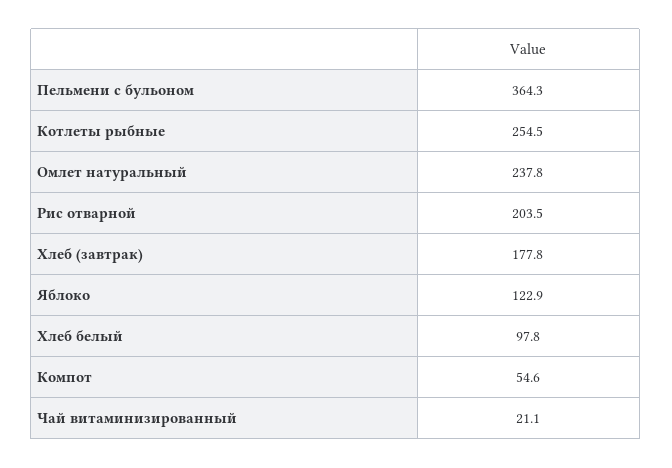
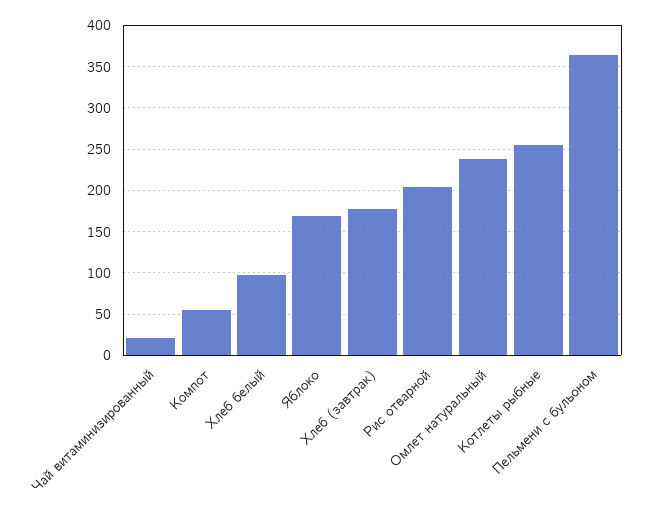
Яблоко: 122.9 -> 170

